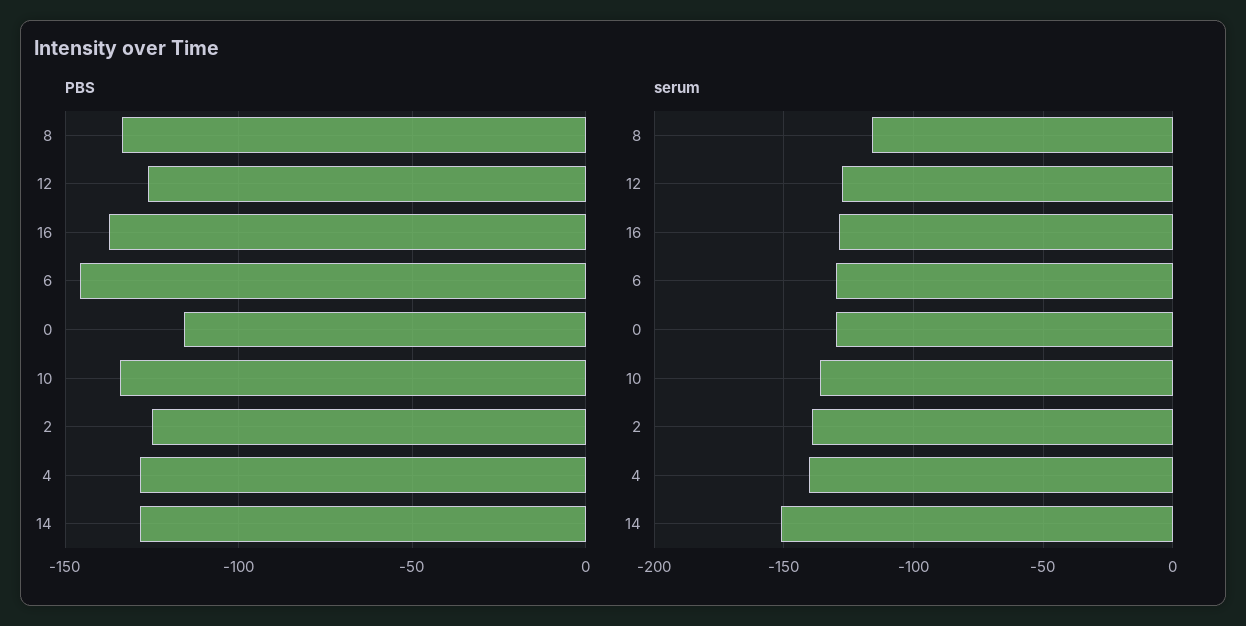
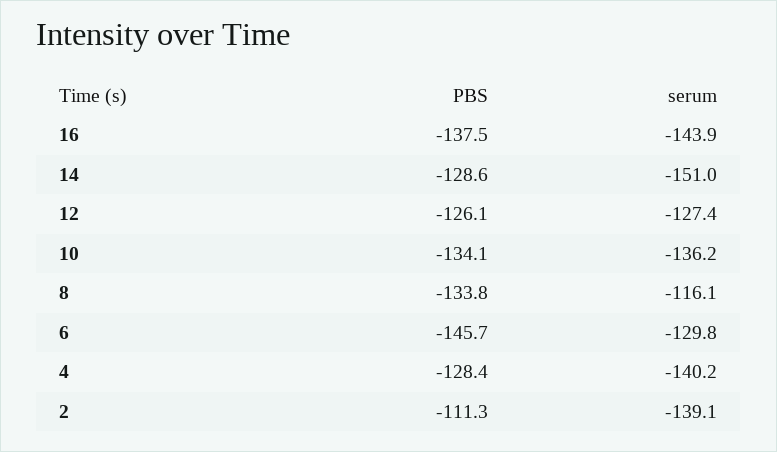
PBS, 0: -115 -> none
PBS, 2: -125 -> -111.3
serum, 16: -130 -> -143.9
serum, 0: -130 -> none

